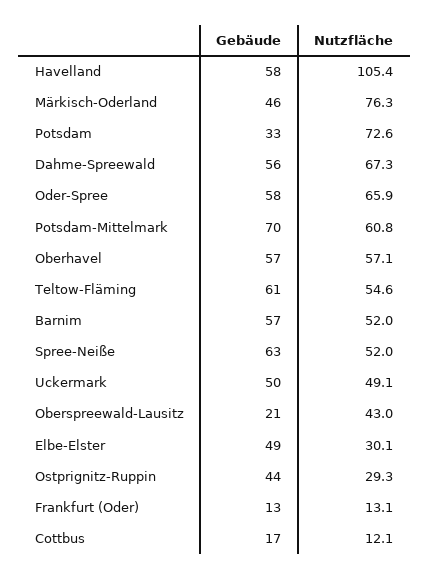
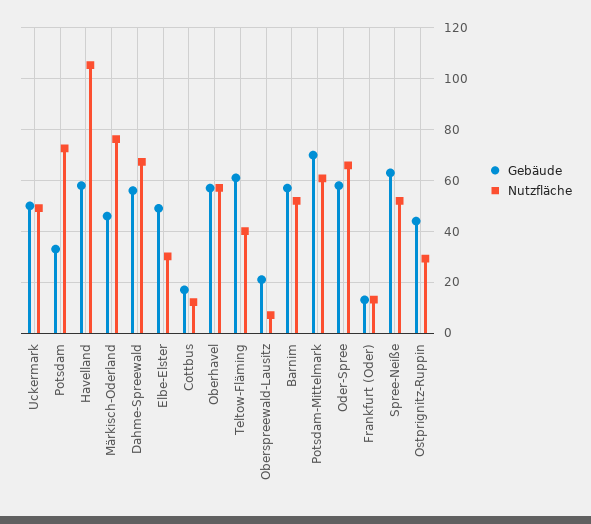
Nutzfläche, Teltow-Fläming: 54.6 -> 40
Nutzfläche, Oberspreewald-Lausitz: 43 -> 7.5

